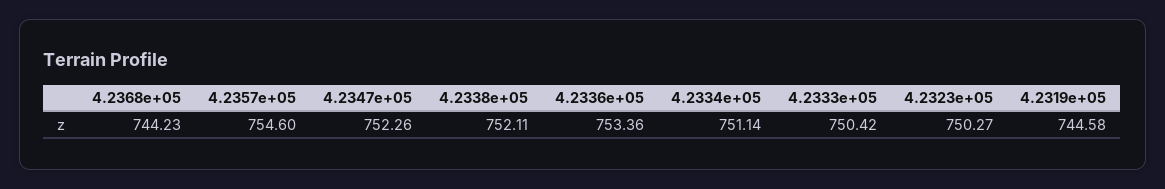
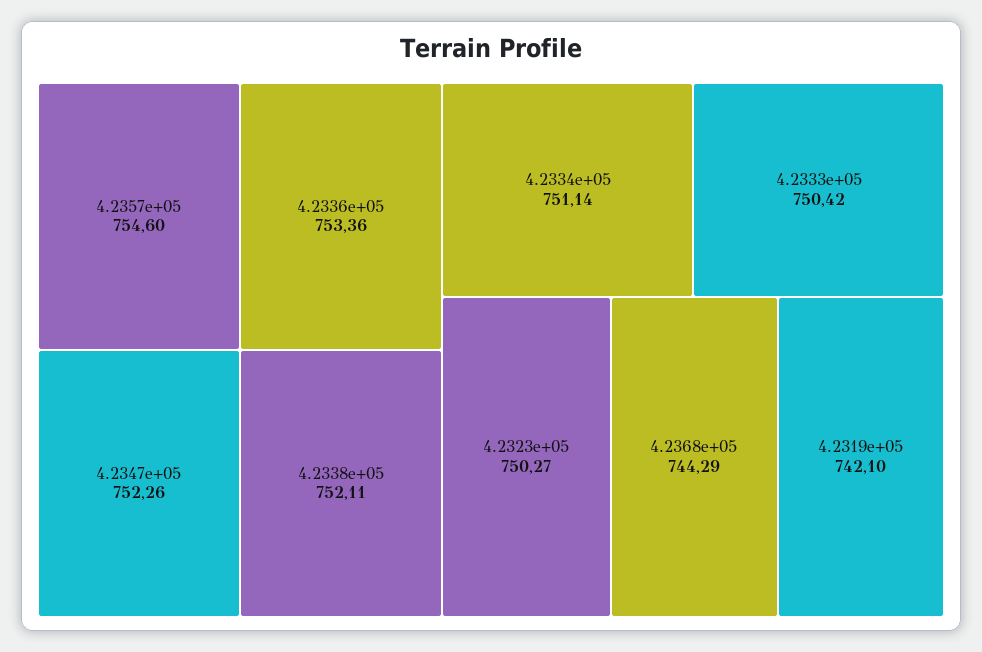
4.2368e+05: 744.23 -> 744.29
4.2319e+05: 744.58 -> 742.1

